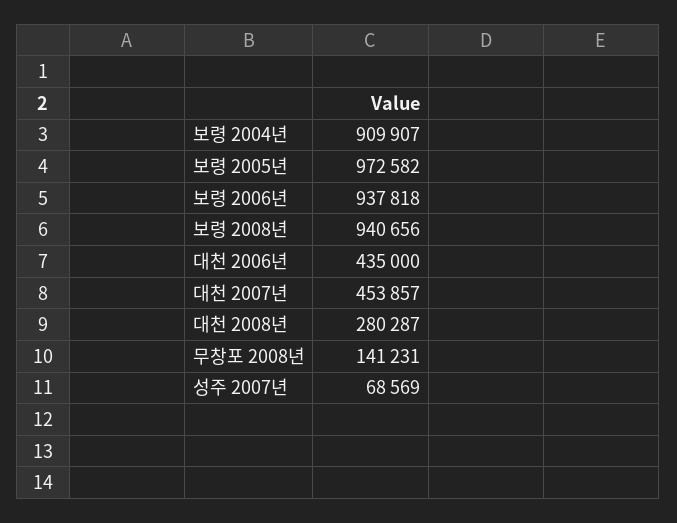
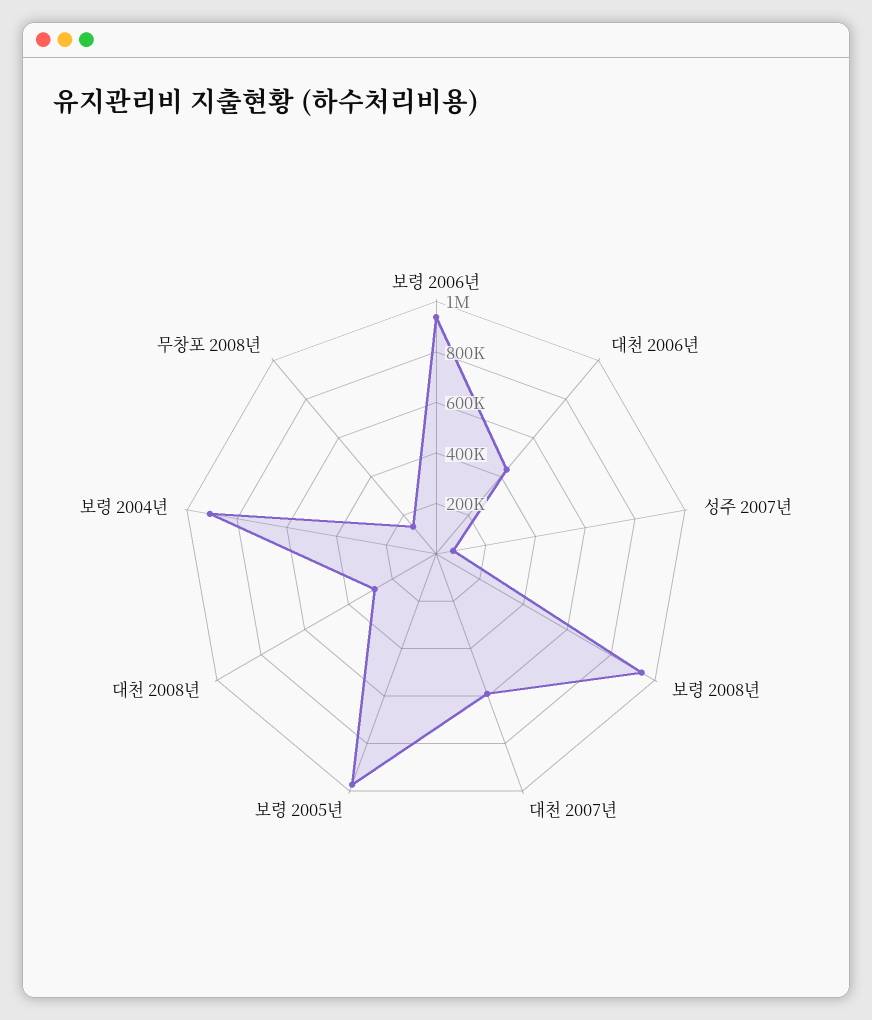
대천 2007년: 453857 -> 600000

